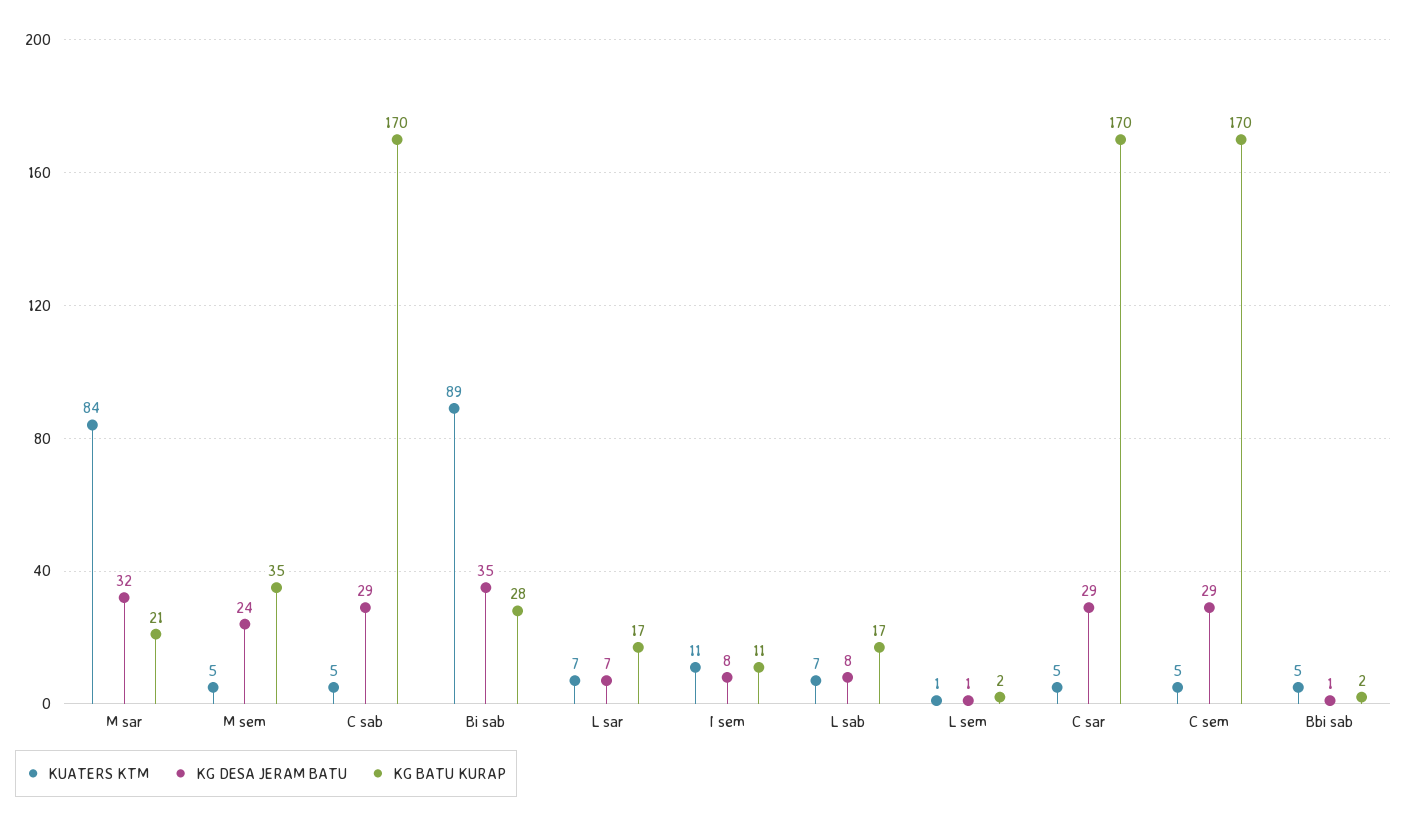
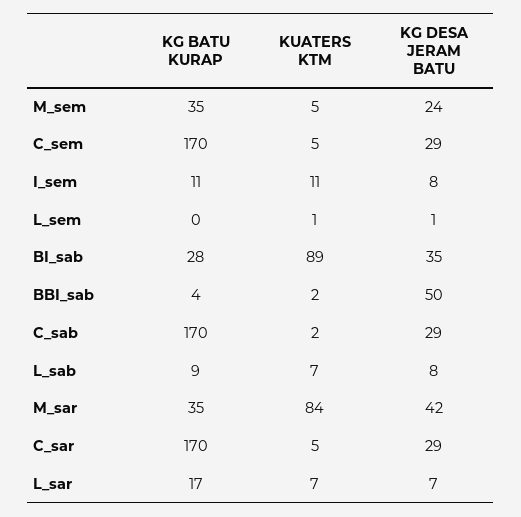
KG DESA JERAM BATU, M sar: 32 -> 42
KG BATU KURAP, M sar: 21 -> 35
KUATERS KTM, C sab: 5 -> 2
KG BATU KURAP, L sab: 17 -> 9
KG BATU KURAP, L sem: 2 -> 0
KUATERS KTM, Bbi sab: 5 -> 2
KG DESA JERAM BATU, Bbi sab: 1 -> 50
KG BATU KURAP, Bbi sab: 2 -> 4

